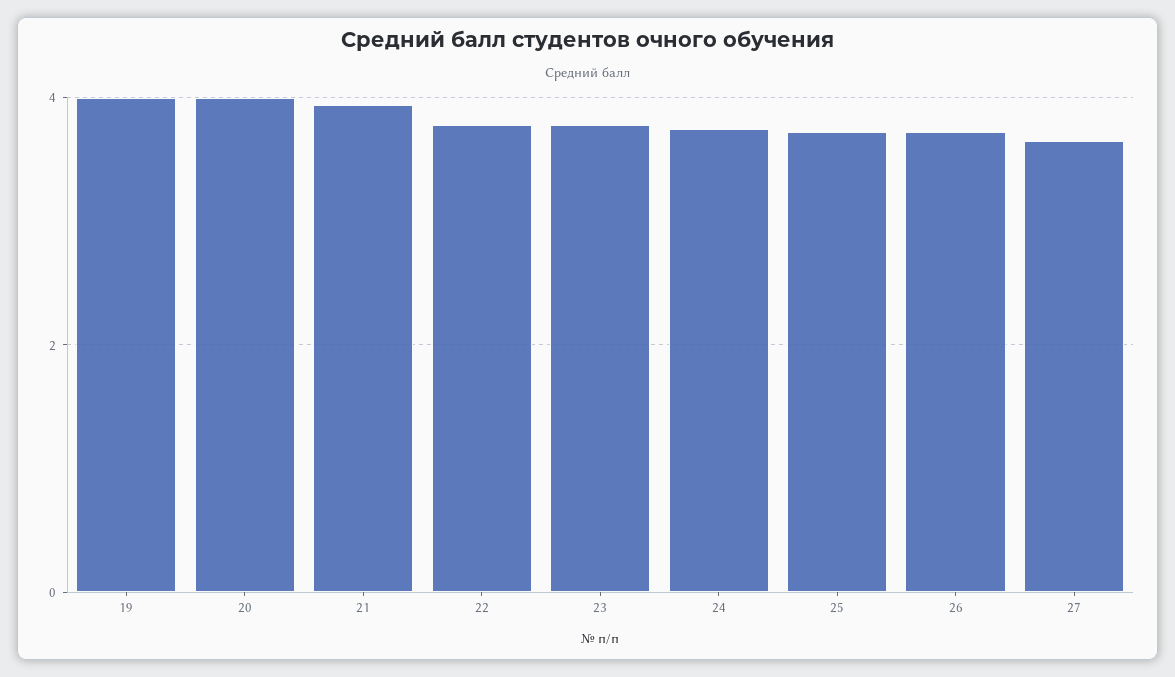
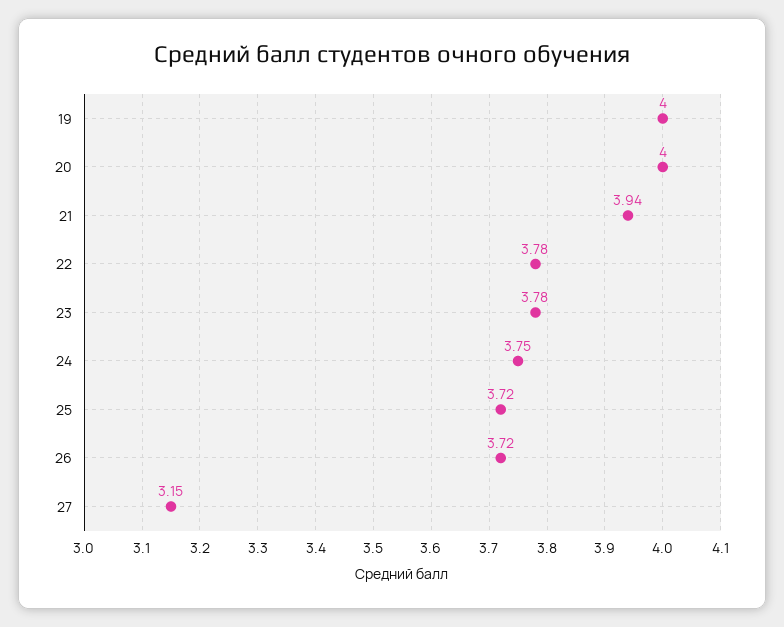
27: 3.6 -> 3.15

